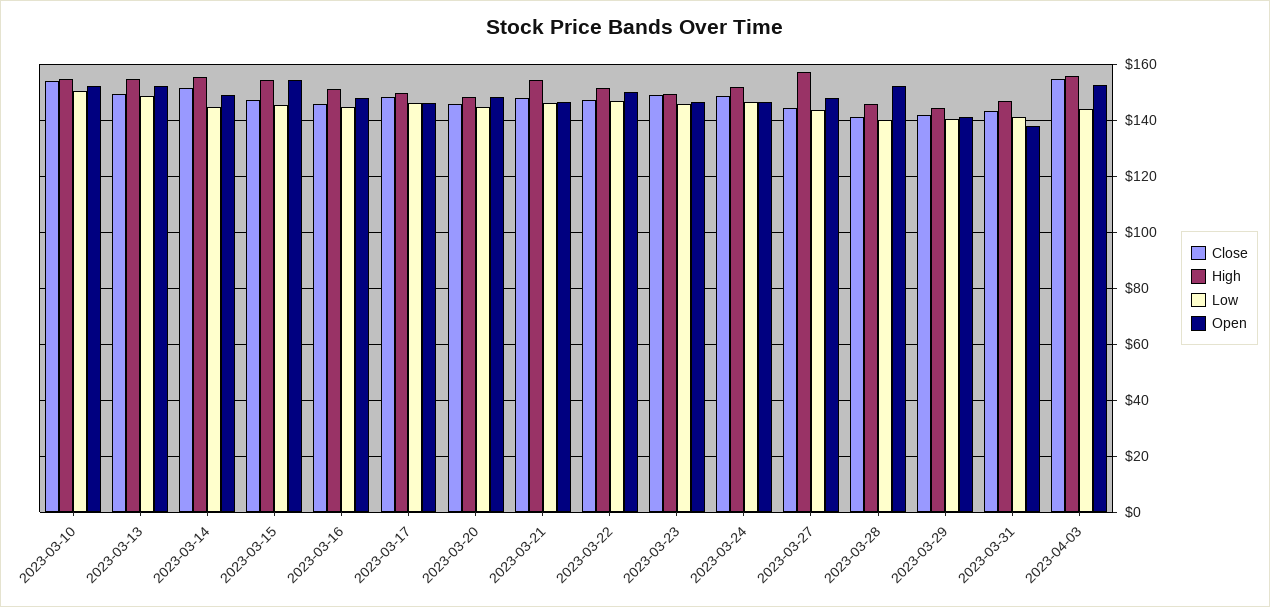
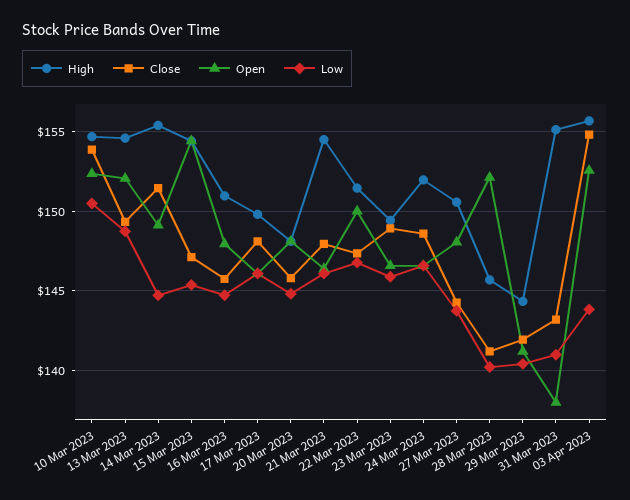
High, 2023-03-27: 157.5 -> 150.5
High, 2023-03-31: 147.5 -> 155

